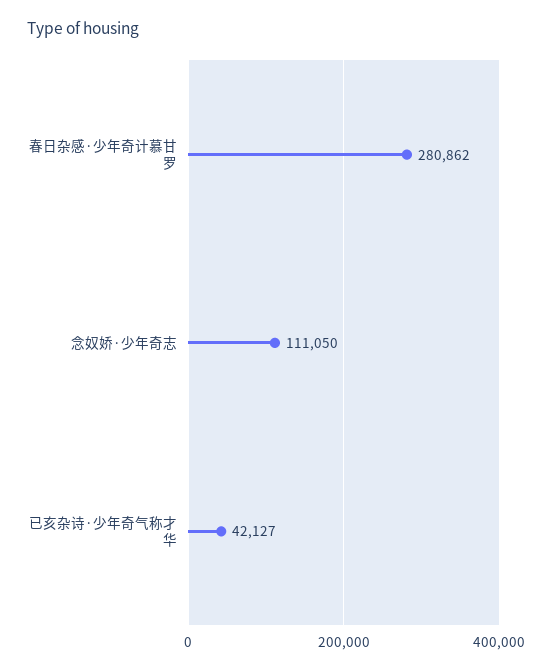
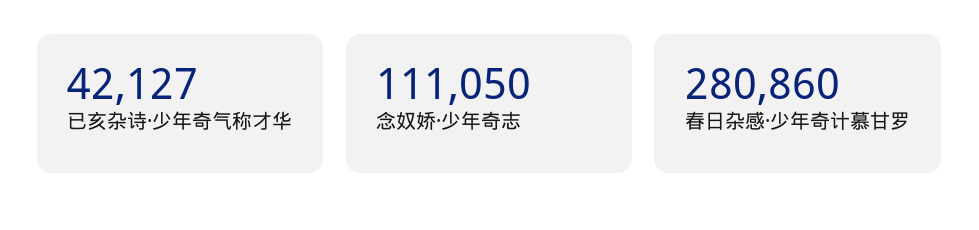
春日杂感·少年奇计慕甘罗: 280862 -> 280860

